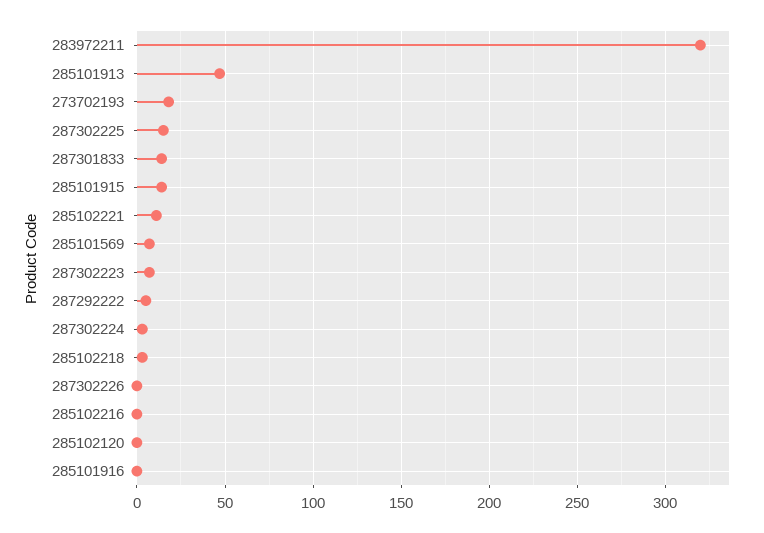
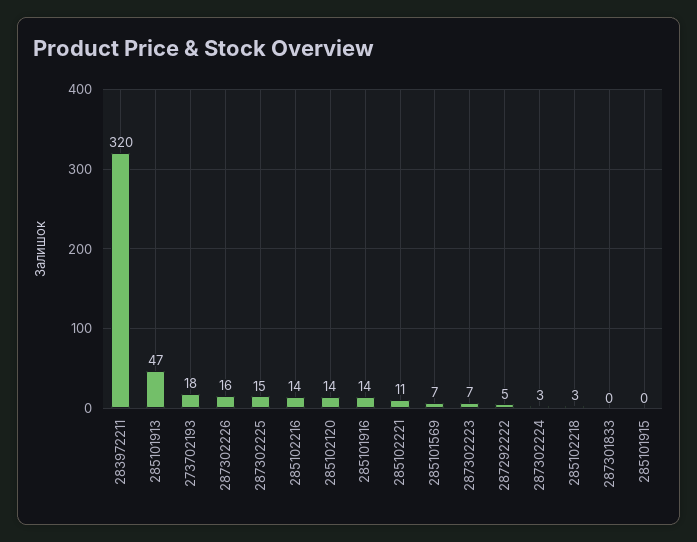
287301833: 15 -> 0
285101915: 15 -> 0
287302226: 0 -> 16
285102216: 0 -> 14
285102120: 0 -> 14
285101916: 0 -> 14

